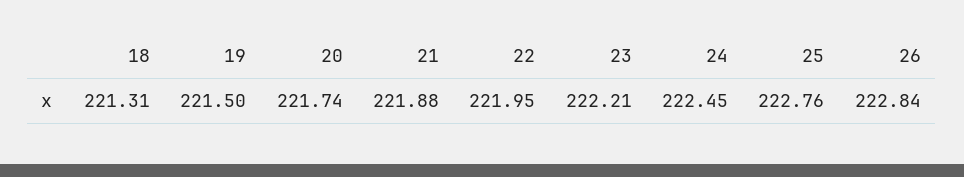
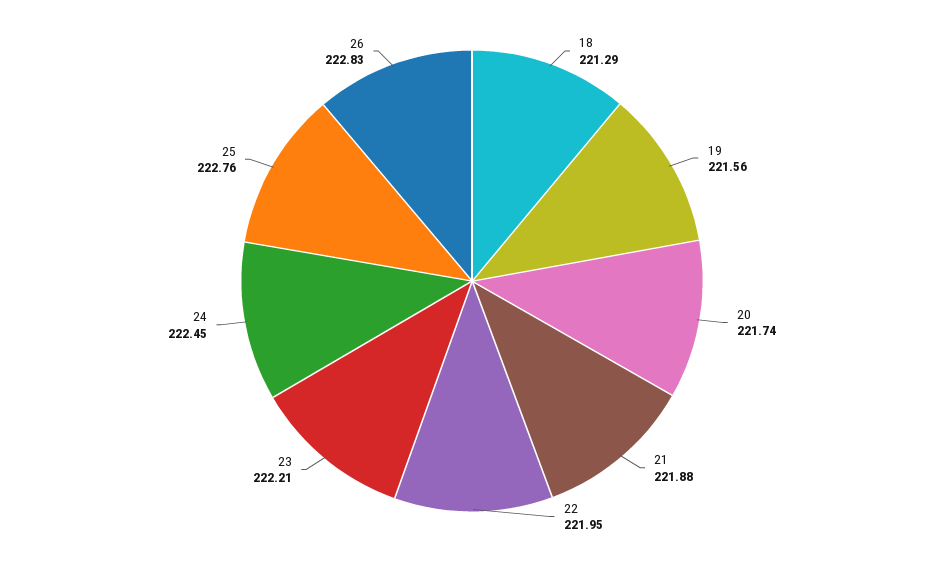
18: 221.31 -> 221.29
19: 221.5 -> 221.56
26: 222.84 -> 222.83

